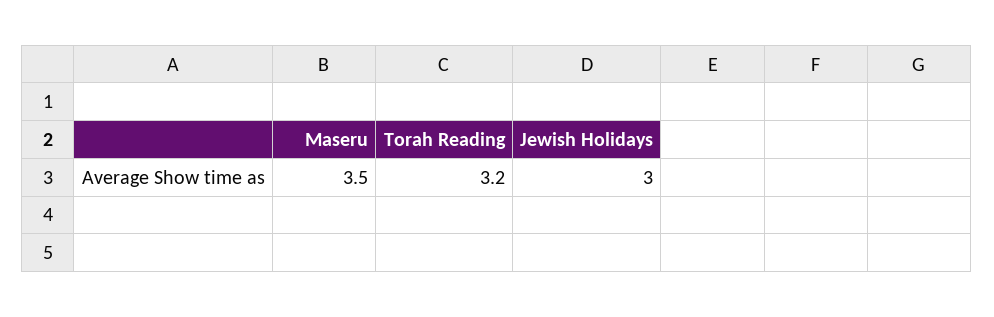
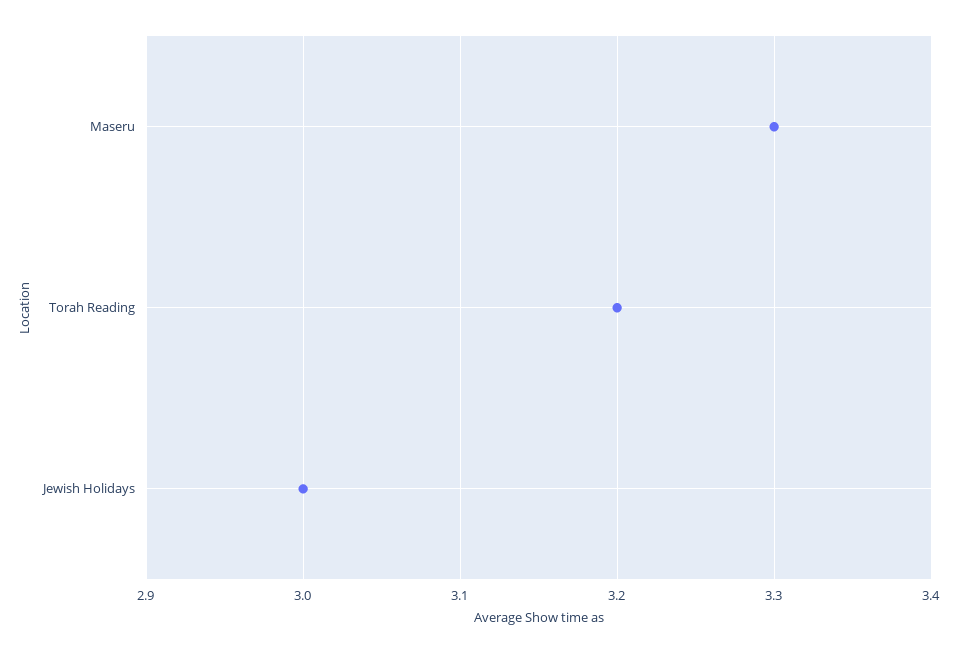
Maseru: 3.5 -> 3.3

